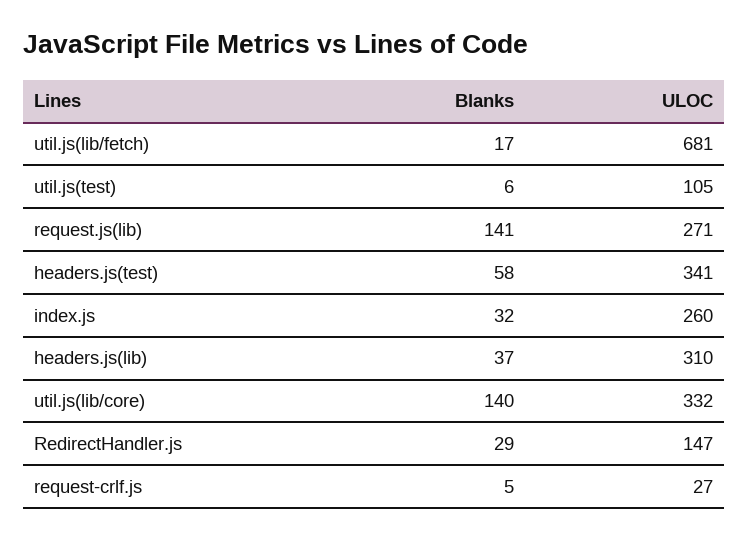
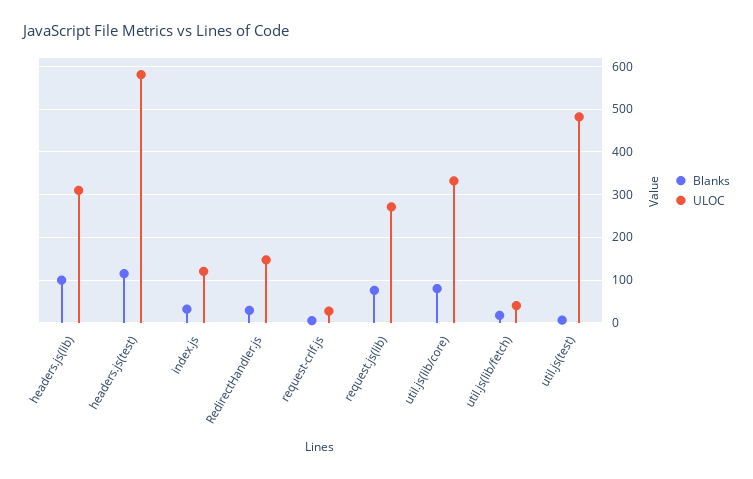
ULOC, util.js(lib/fetch): 681 -> 40
ULOC, util.js(test): 105 -> 480
Blanks, request.js(lib): 141 -> 80
Blanks, headers.js(test): 58 -> 120
ULOC, headers.js(test): 341 -> 580
ULOC, index.js: 260 -> 120
Blanks, headers.js(lib): 37 -> 100
Blanks, util.js(lib/core): 140 -> 80

